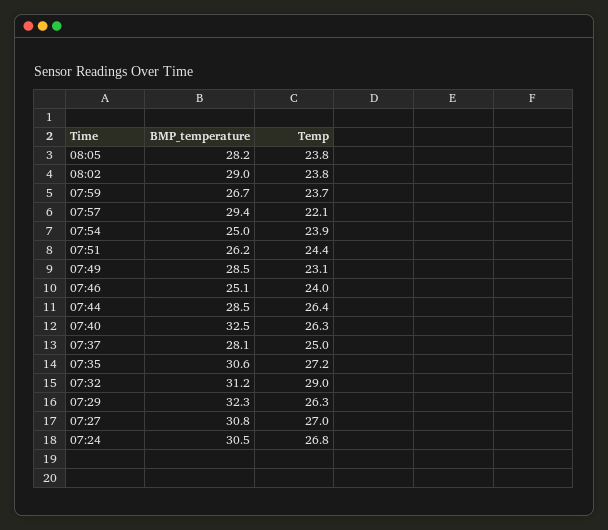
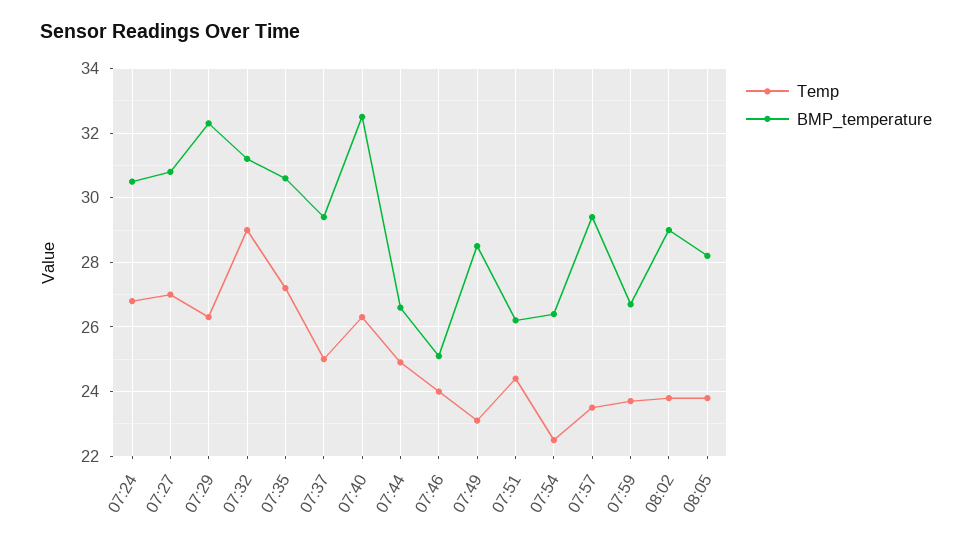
Temp, 07:57: 22.1 -> 23.5
BMP_temperature, 07:54: 25 -> 26.5
Temp, 07:54: 23.9 -> 22.5
BMP_temperature, 07:44: 28.5 -> 26.5
Temp, 07:44: 26.4 -> 25
BMP_temperature, 07:37: 28.1 -> 29.5

